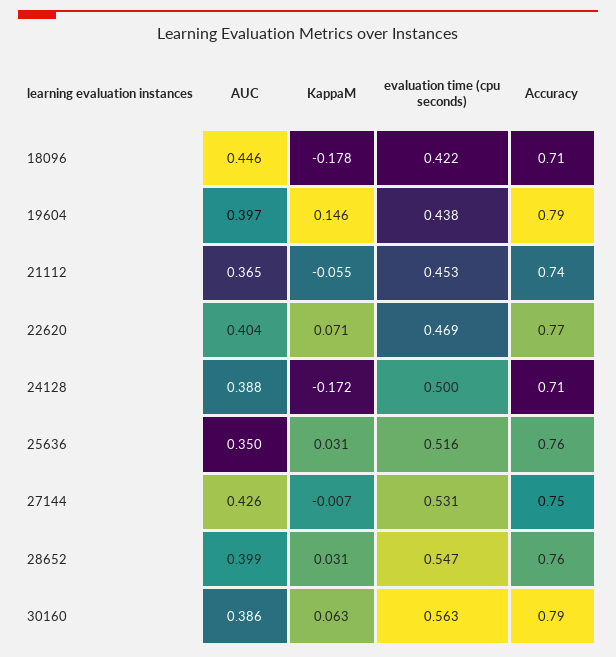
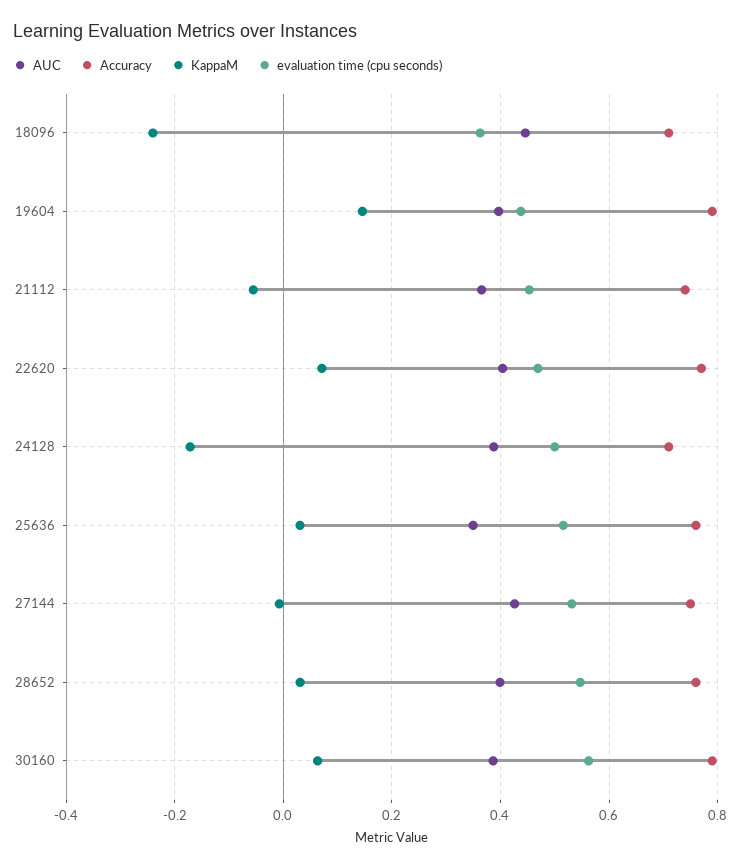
KappaM, 18096: -0.178 -> -0.24
evaluation time (cpu seconds), 18096: 0.422 -> 0.36

